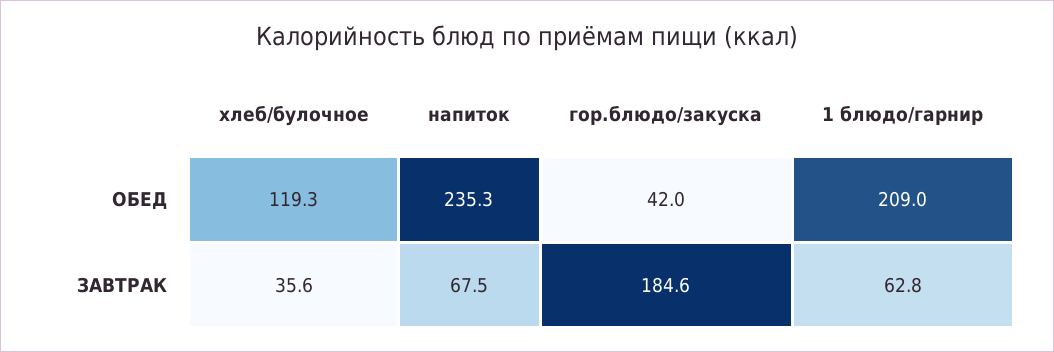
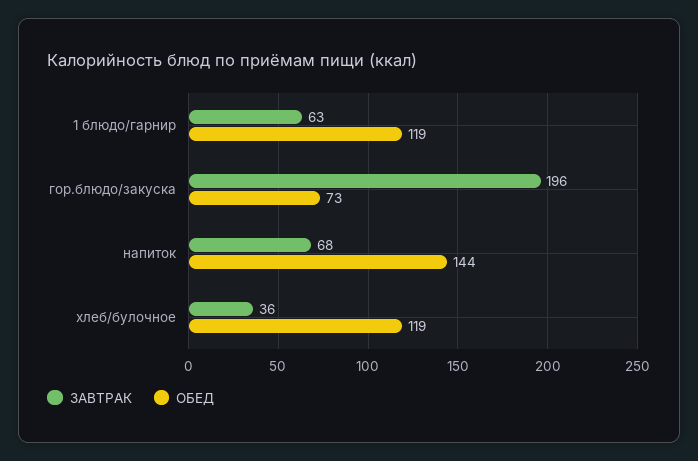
ОБЕД, напиток: 235.3 -> 144
ОБЕД, гор.блюдо/закуска: 42 -> 73
ОБЕД, 1 блюдо/гарнир: 209 -> 119
ЗАВТРАК, гор.блюдо/закуска: 184.6 -> 196

